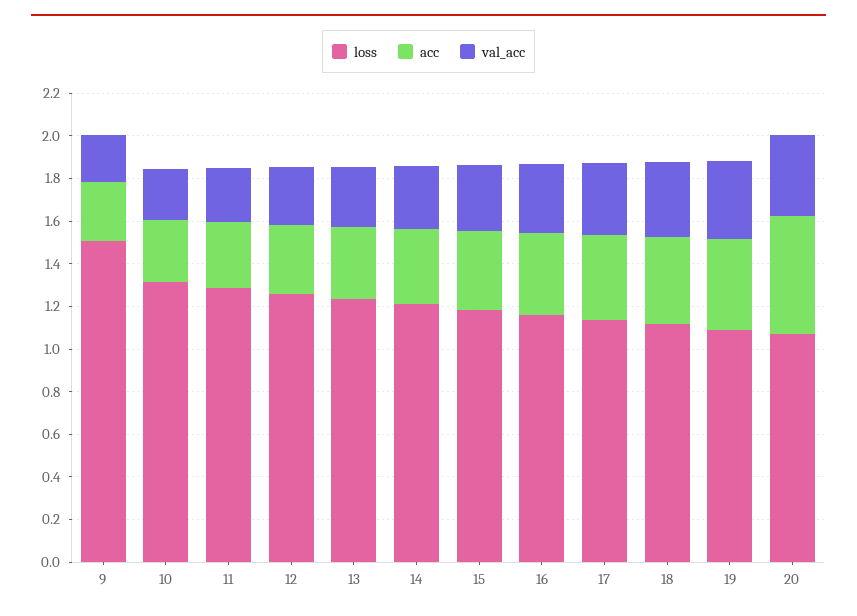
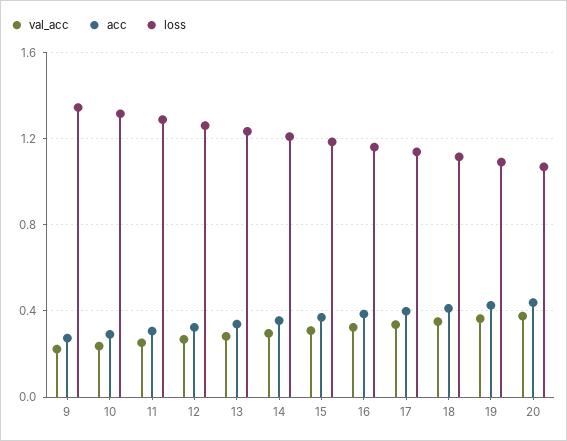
loss, 9: 1.5 -> 1.35
acc, 20: 0.55 -> 0.45

